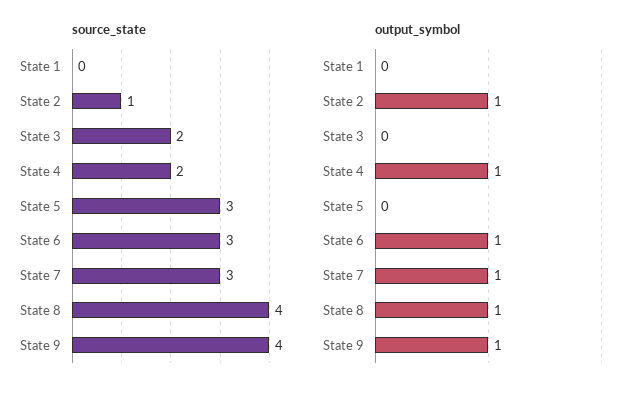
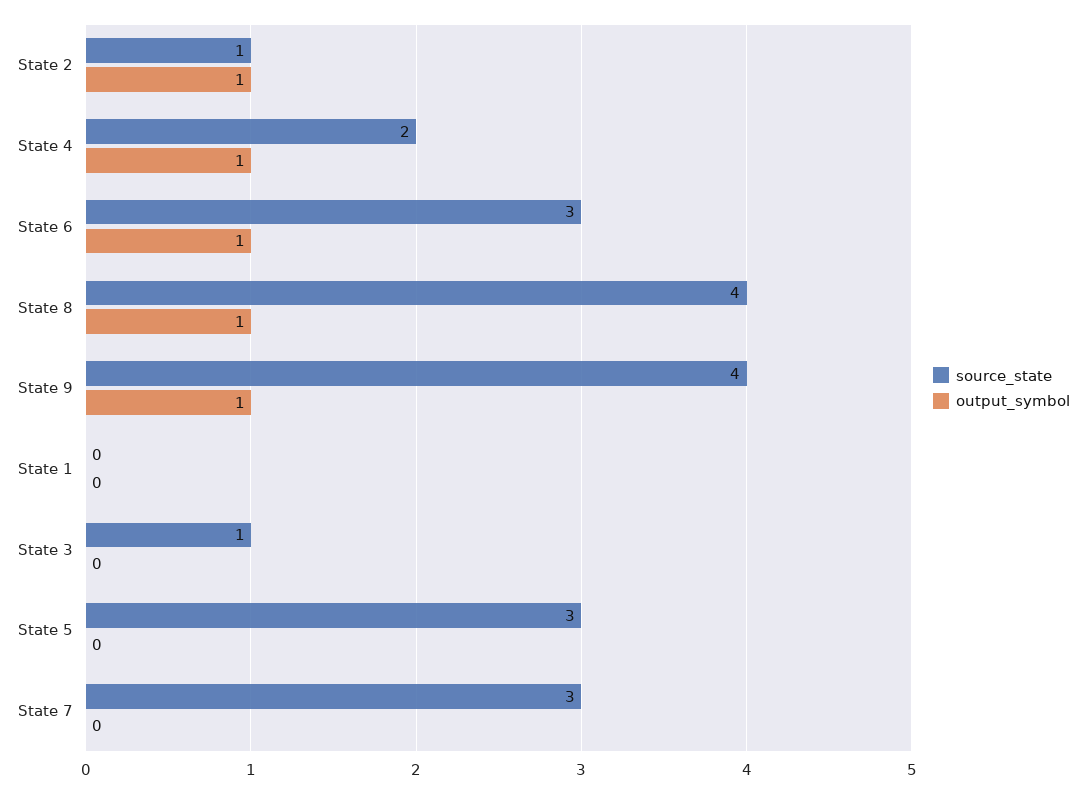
source_state, State 3: 2 -> 1
output_symbol, State 7: 1 -> 0

